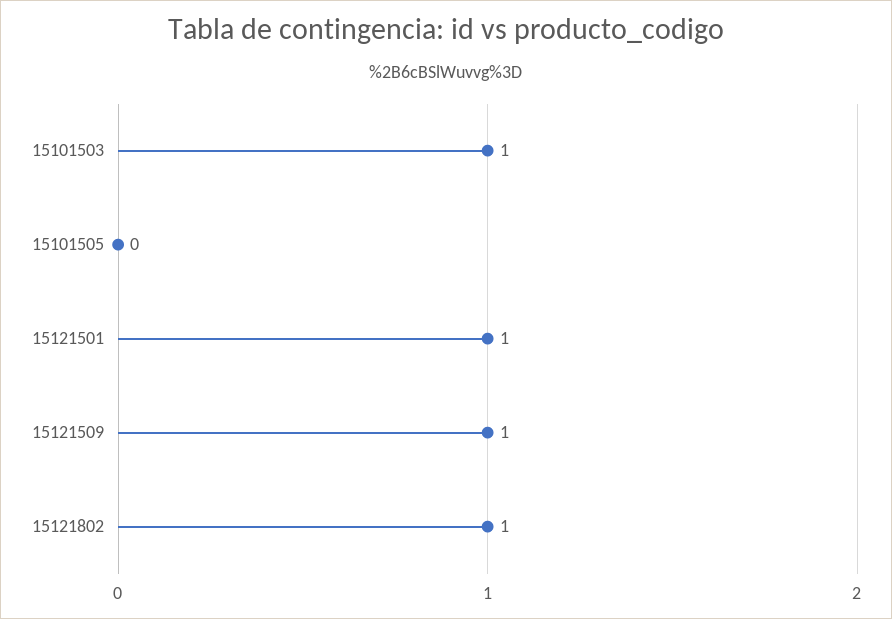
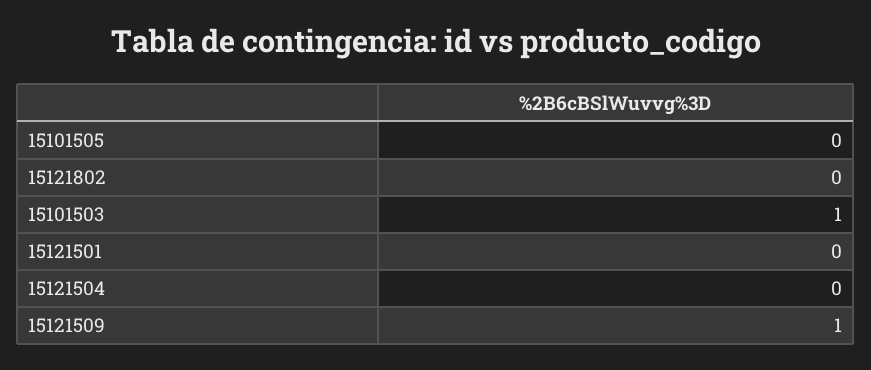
15121501: 1 -> 0
15121802: 1 -> 0
15121504: none -> 0

